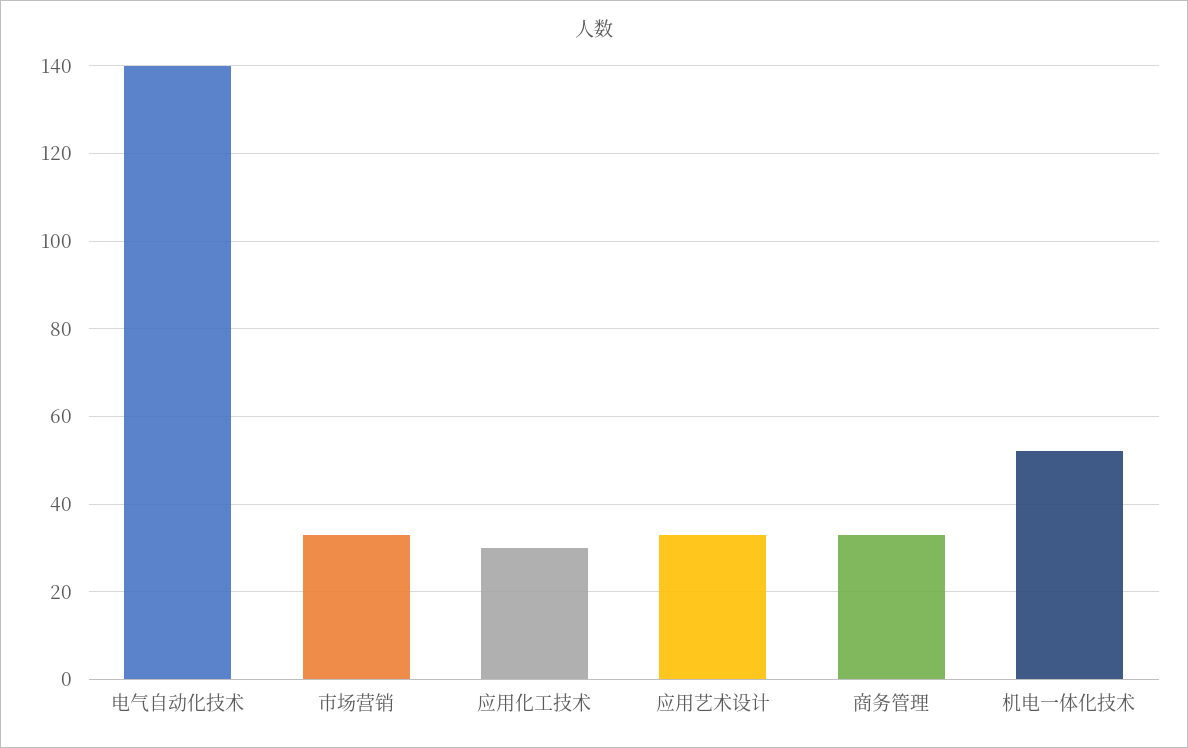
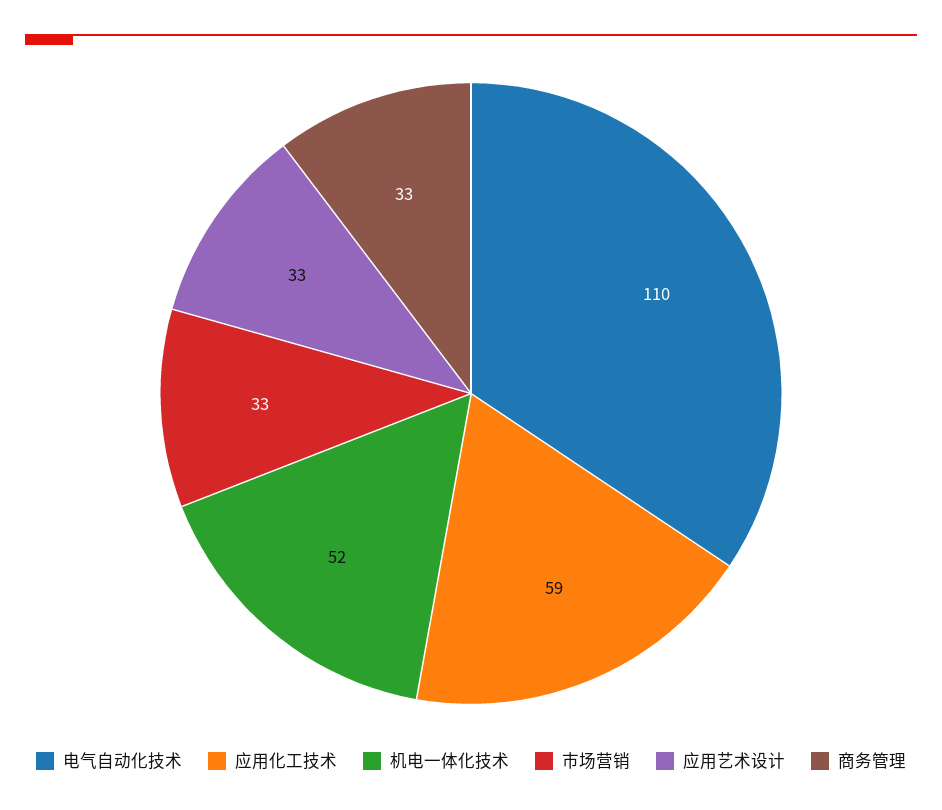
电气自动化技术: 140 -> 110
应用化工技术: 30 -> 59

